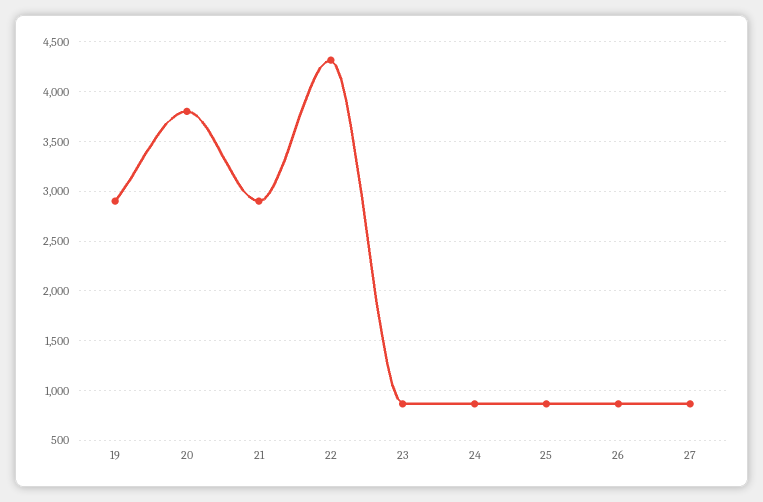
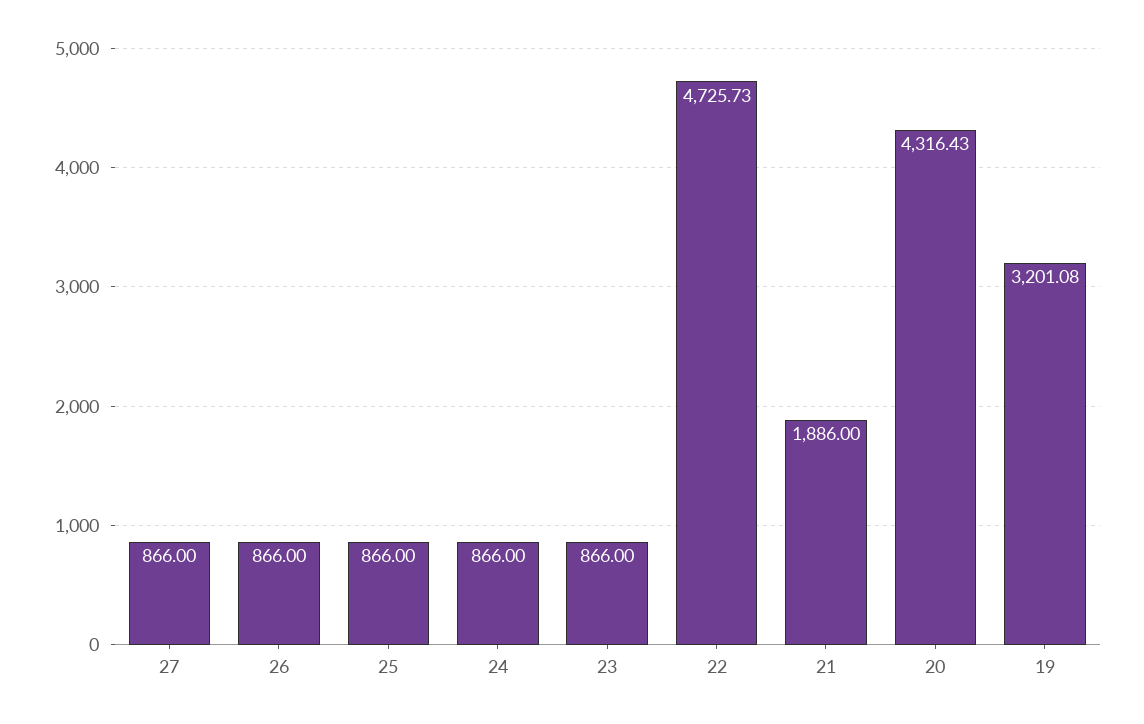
19: 2900 -> 3201.08
20: 3800 -> 4316.43
21: 2900 -> 1886
22: 4300 -> 4725.73

